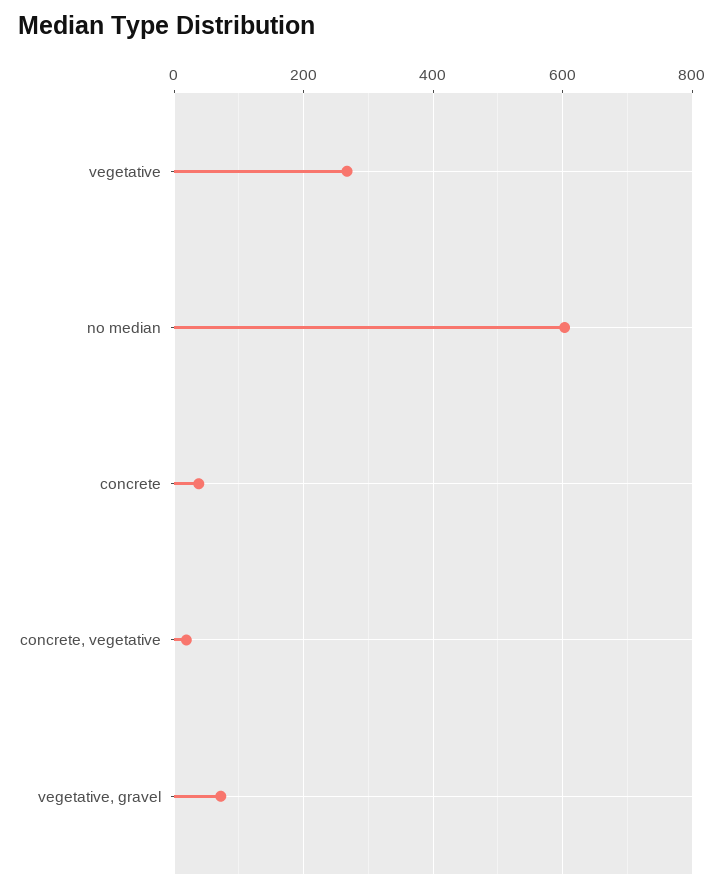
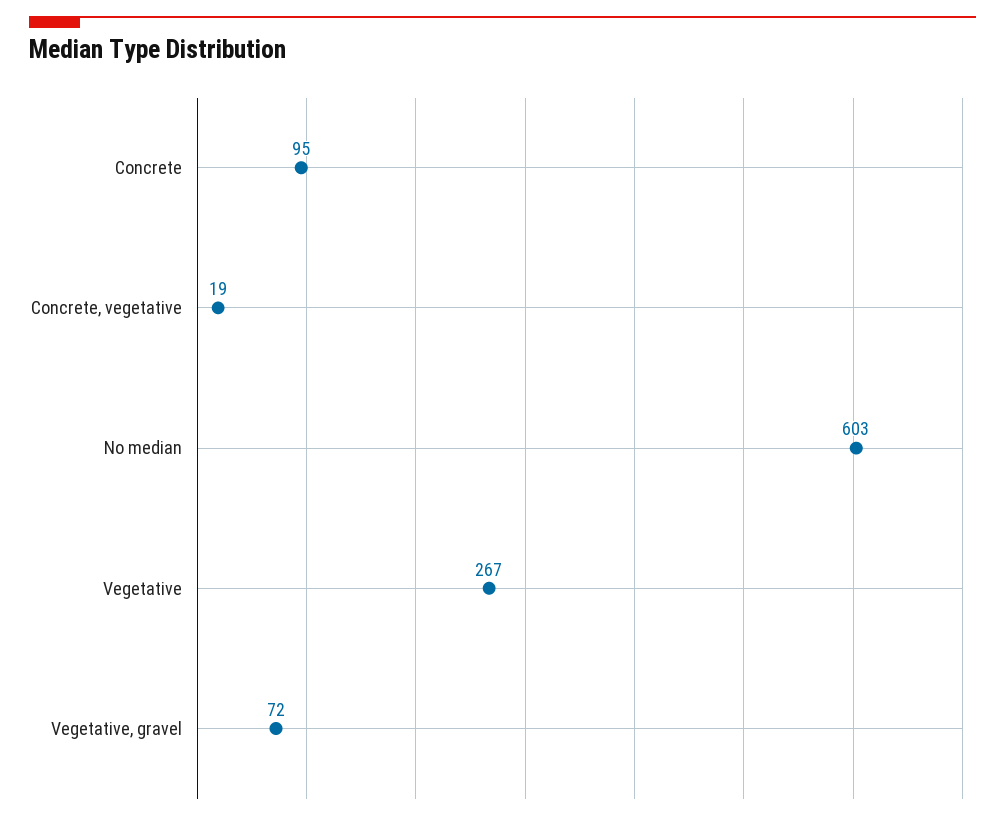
concrete: 40 -> 95

